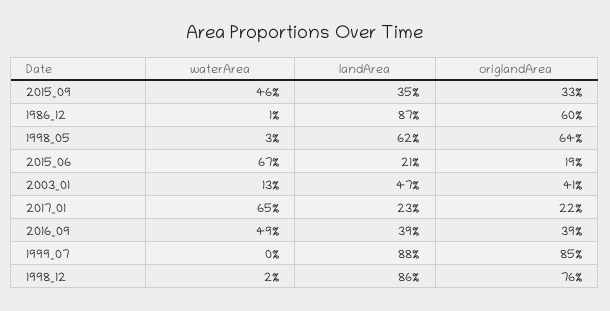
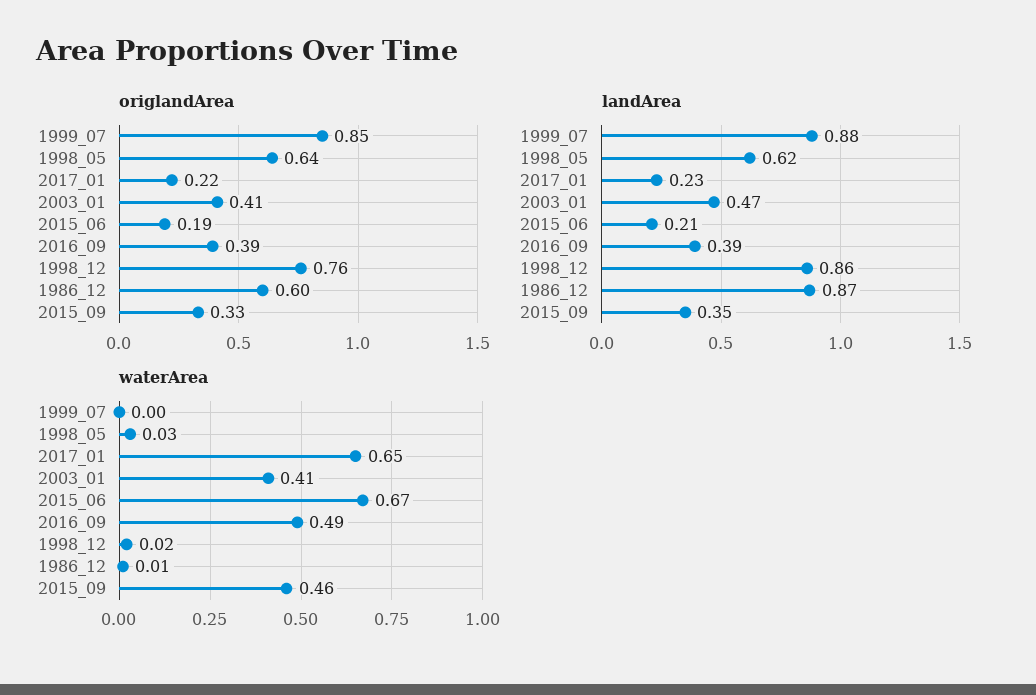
waterArea, 2003_01: 0.13 -> 0.41

